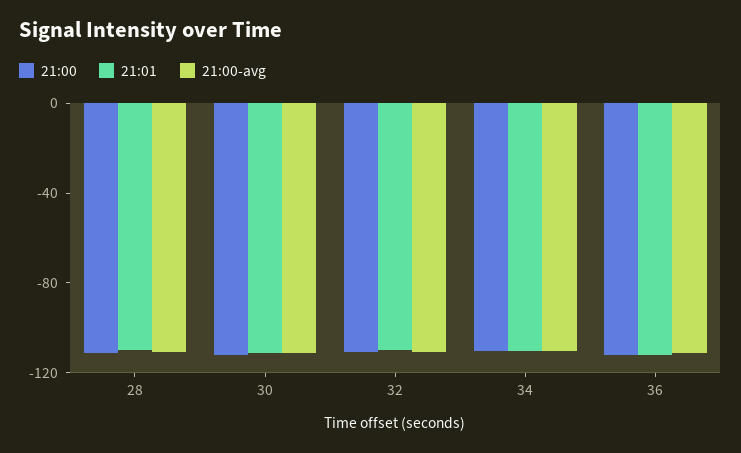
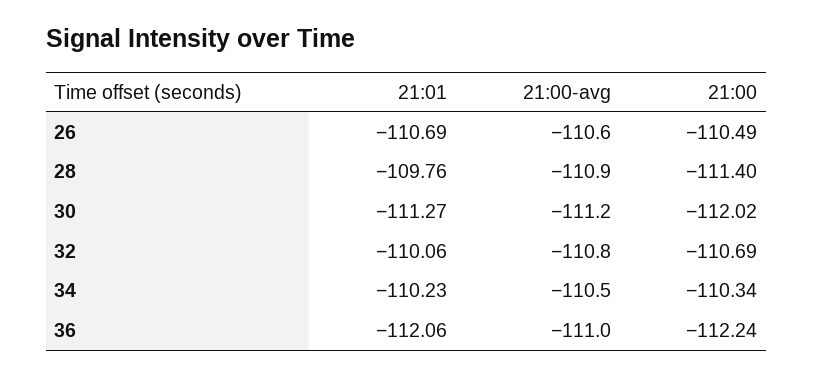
21:01, 26: none -> -110.69
21:00-avg, 26: none -> -110.6
21:00, 26: none -> -110.49

